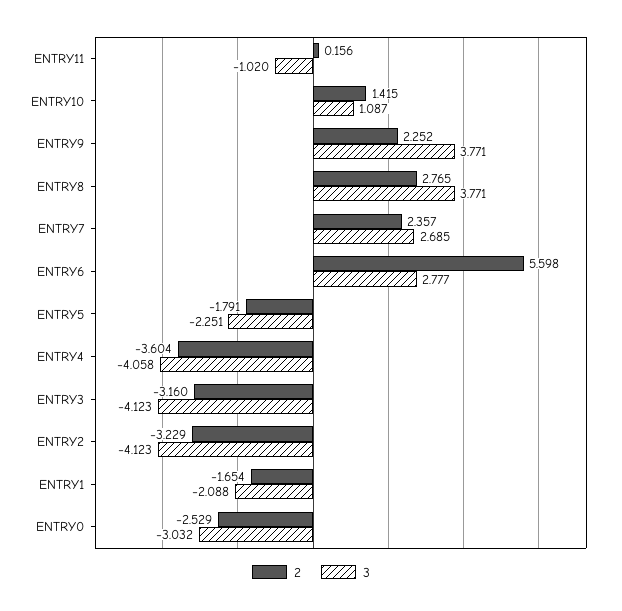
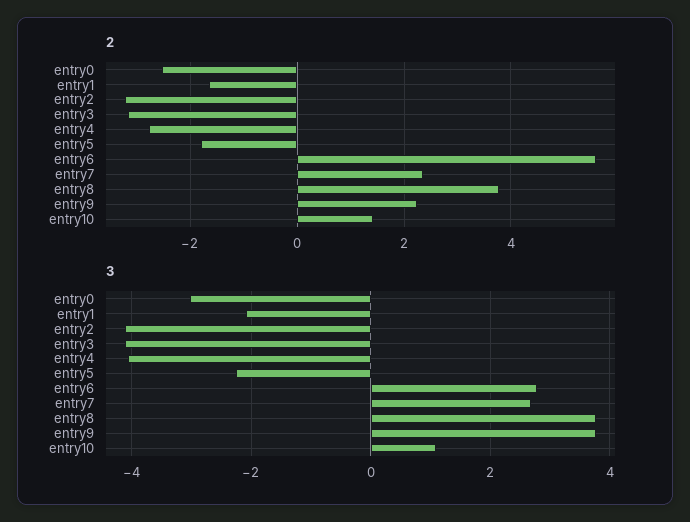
2, ENTRY11: 0.156 -> none
3, ENTRY11: -1.02 -> none
2, ENTRY8: 2.765 -> 3.8
2, ENTRY4: -3.604 -> -2.8

